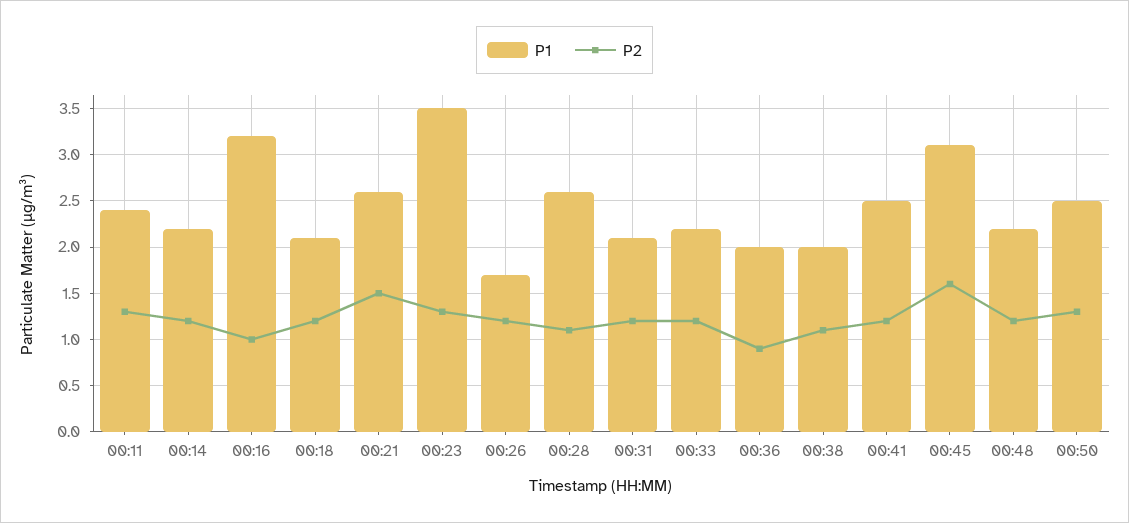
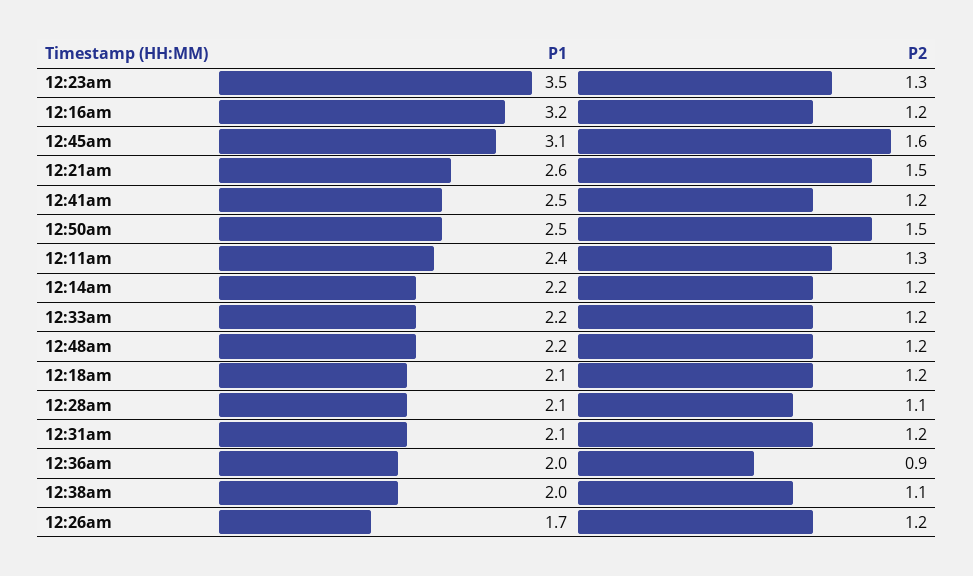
P2, 00:16: 1 -> 1.2
P1, 00:28: 2.6 -> 2.1
P2, 00:50: 1.3 -> 1.5

